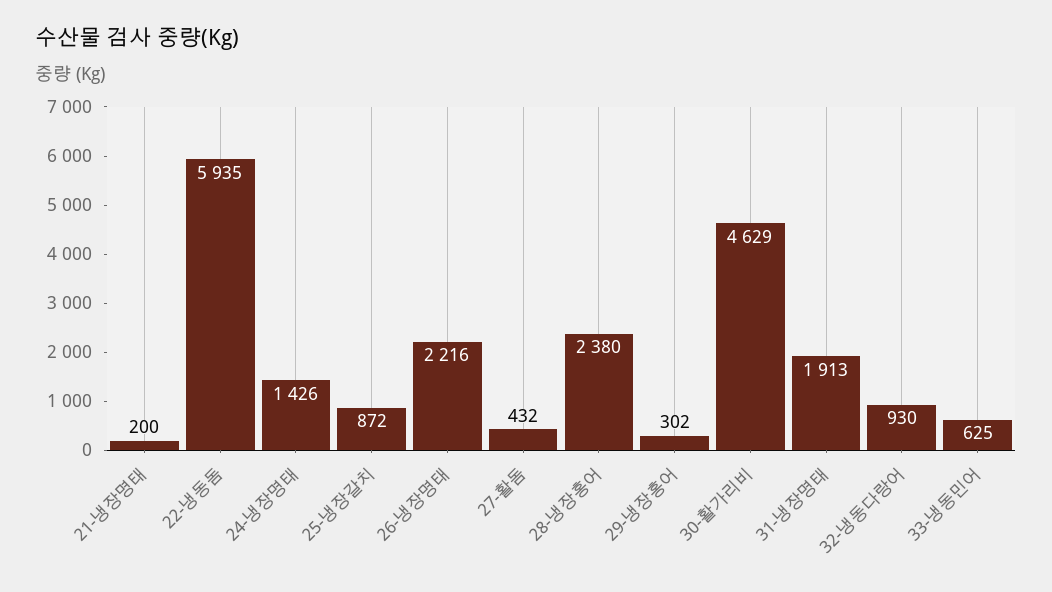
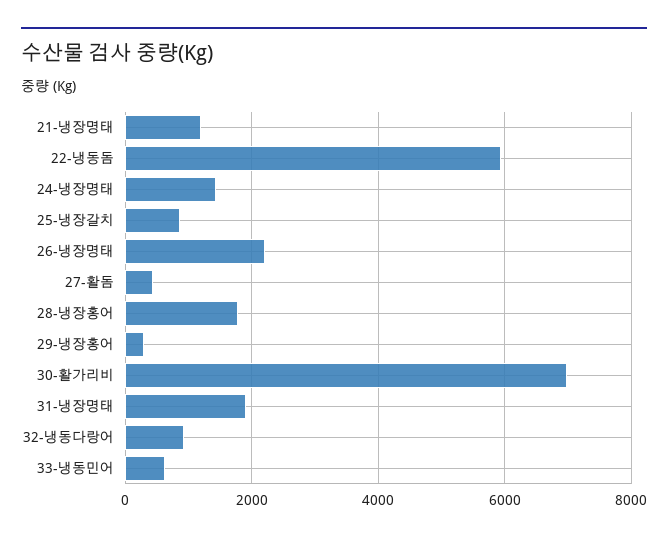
21-냉장명태: 200 -> 1200
28-냉장홍어: 2380 -> 1800
30-활가리비: 4629 -> 7000

